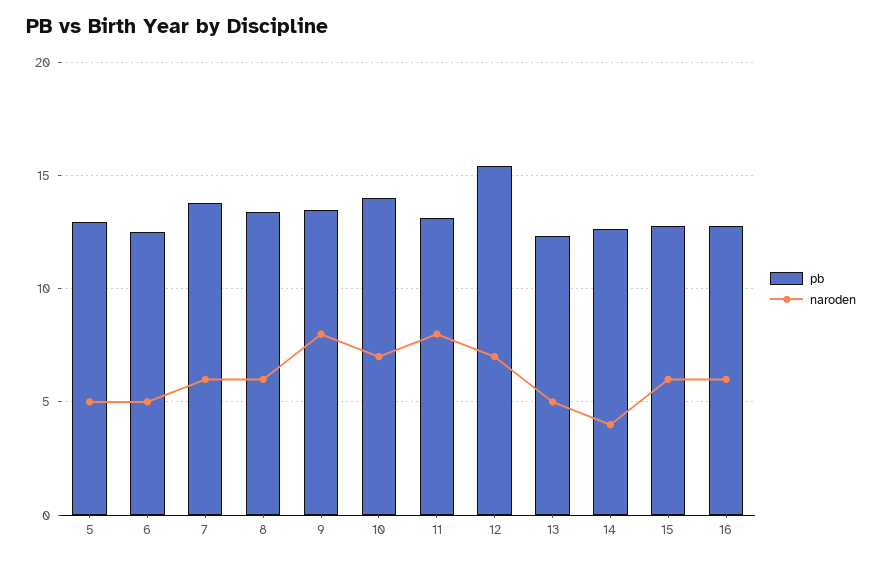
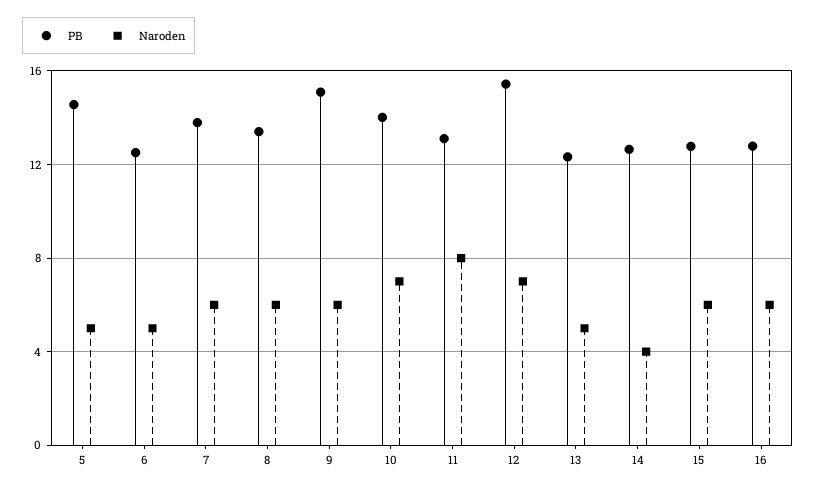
pb, 5: 13 -> 14.5
pb, 9: 13.5 -> 15
naroden, 9: 8 -> 6

